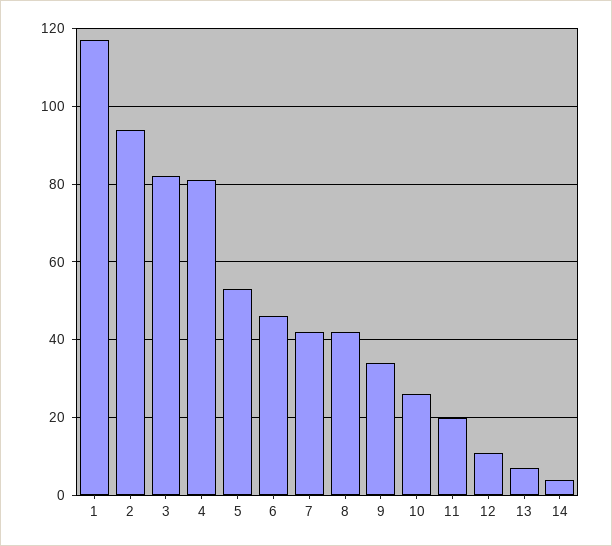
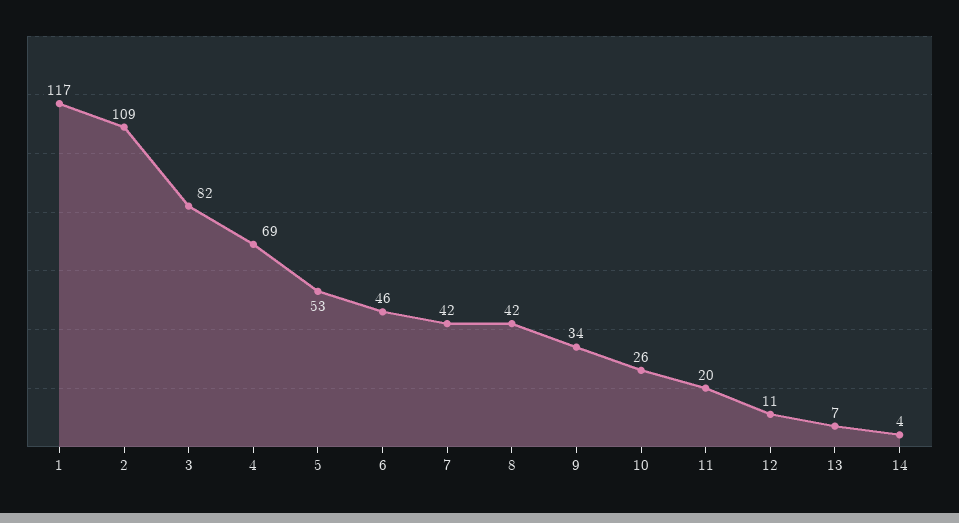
2: 95 -> 109
4: 80 -> 69

